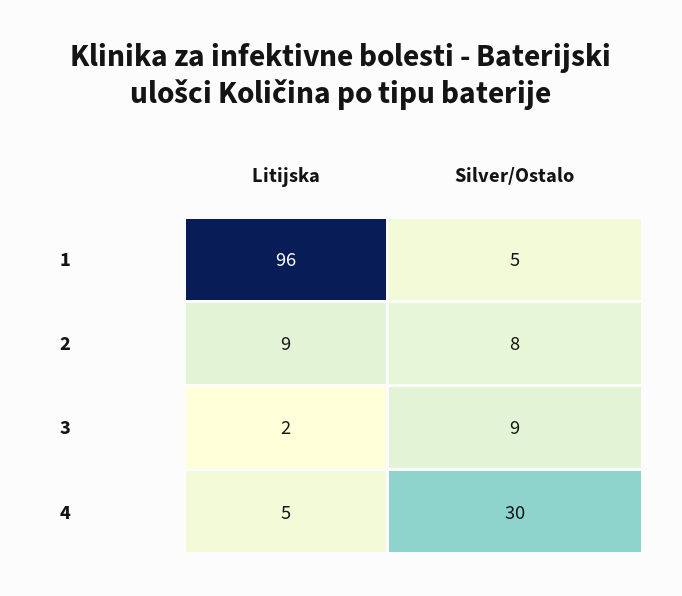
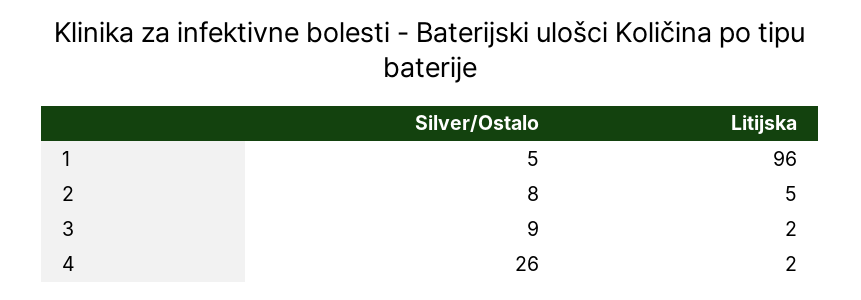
Litijska, 2: 9 -> 5
Litijska, 4: 5 -> 2
Silver/Ostalo, 4: 30 -> 26

